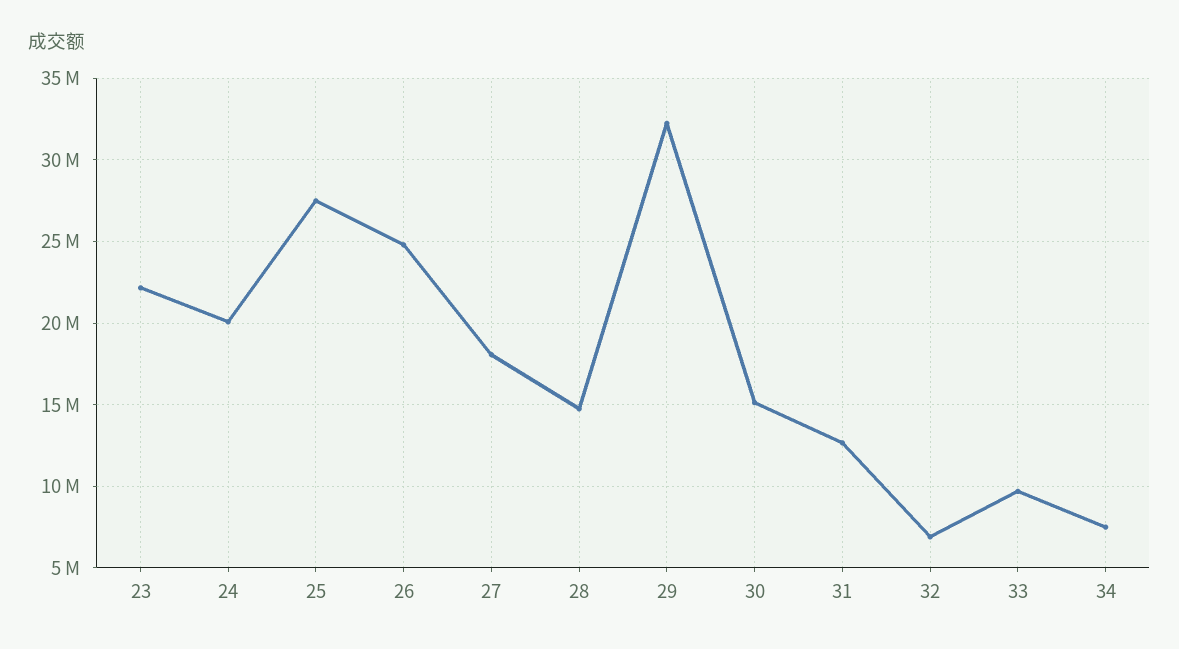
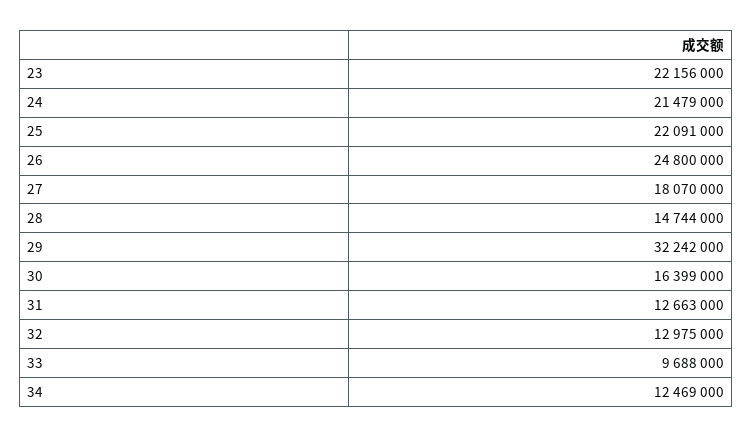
24: 20000000 -> 21479000
25: 27500000 -> 22091000
30: 15000000 -> 16399000
32: 7000000 -> 12975000
34: 7500000 -> 12469000

